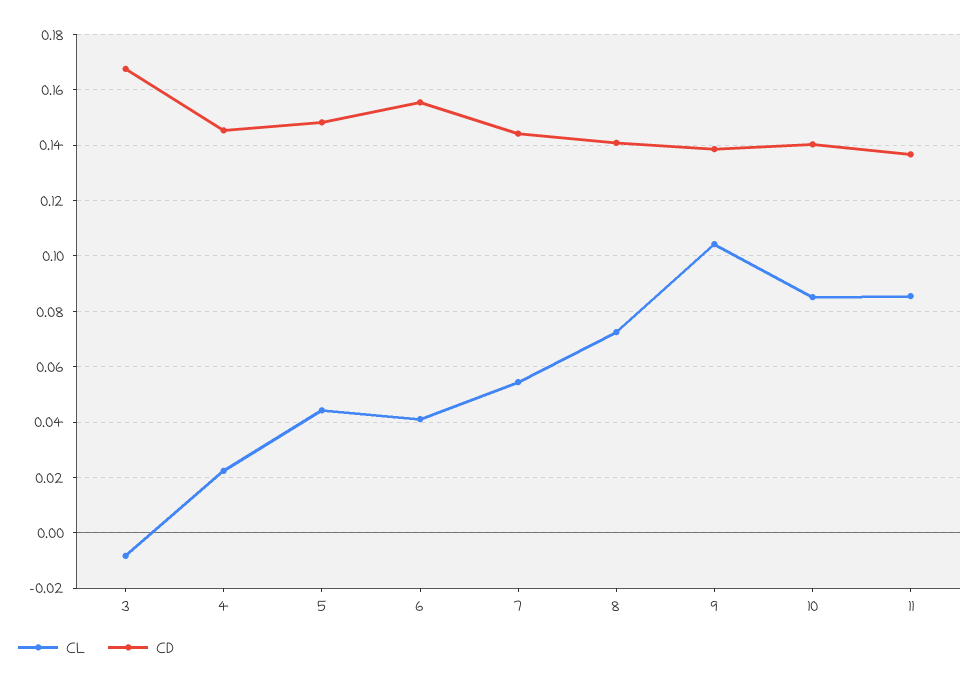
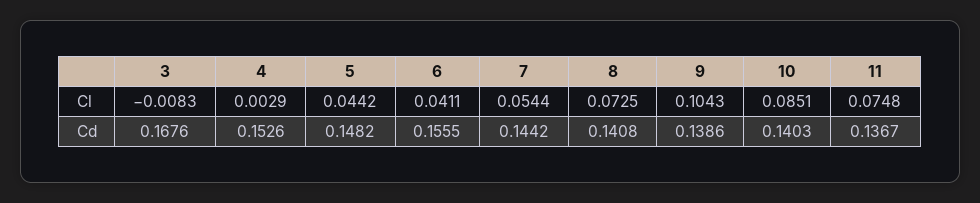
CL, 4: 0.0225 -> 0.0029
CD, 4: 0.145 -> 0.1526
CL, 11: 0.085 -> 0.0748

